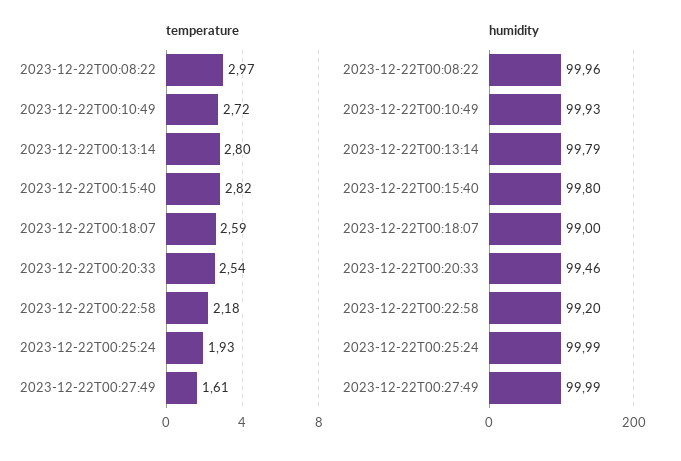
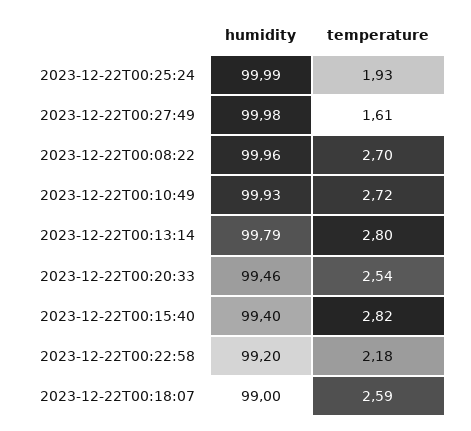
temperature, 2023-12-22T00:08:22: 2.97 -> 2.7
humidity, 2023-12-22T00:15:40: 99.8 -> 99.4
humidity, 2023-12-22T00:27:49: 99.99 -> 99.98

